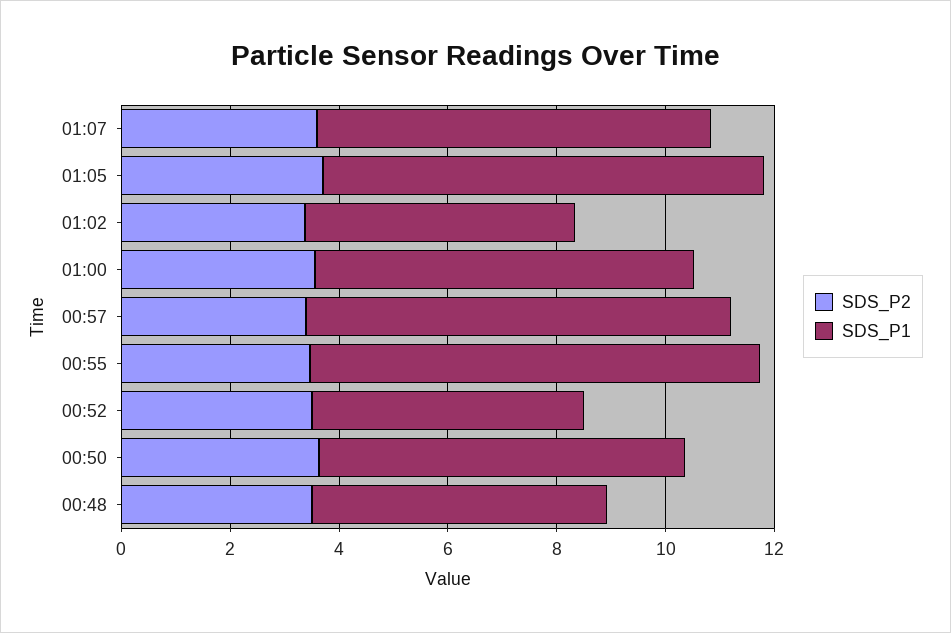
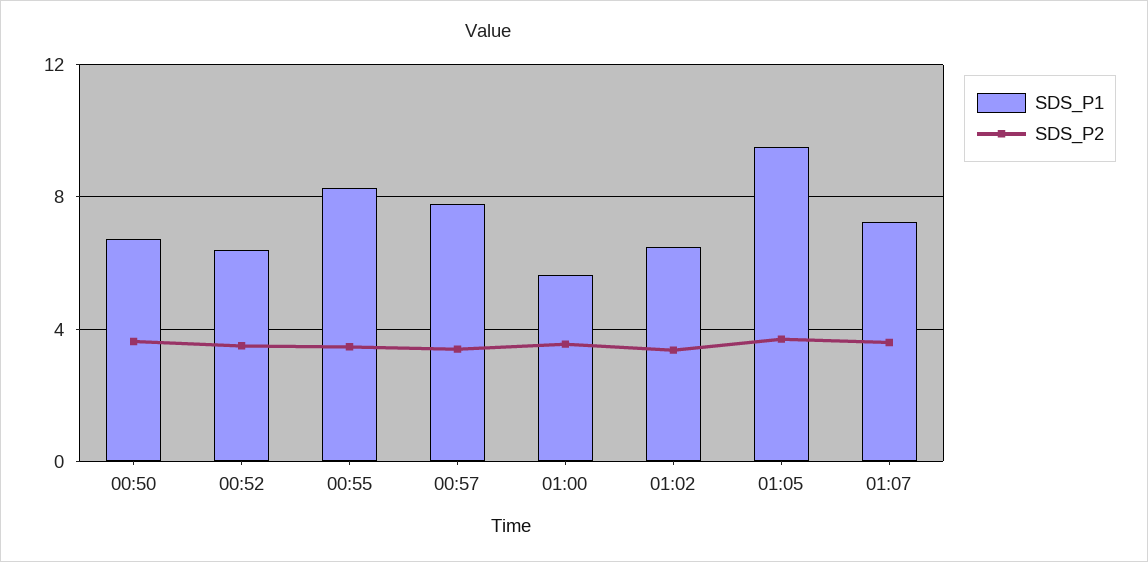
SDS_P1, 01:05: 8 -> 9.5
SDS_P1, 01:02: 5 -> 6.5
SDS_P1, 01:00: 7 -> 5.5
SDS_P1, 00:52: 5 -> 6.5
SDS_P2, 00:48: 3.5 -> none
SDS_P1, 00:48: 5.5 -> none

